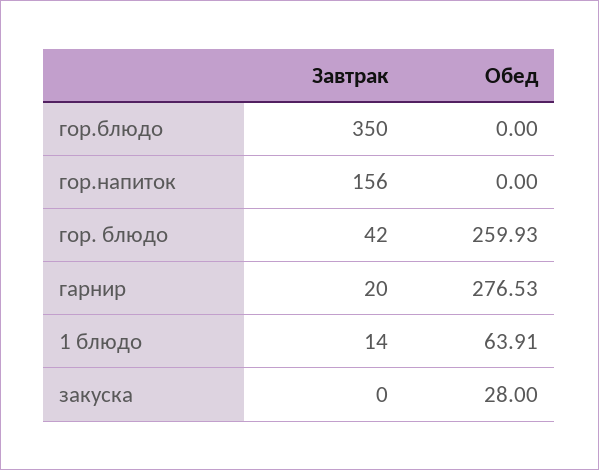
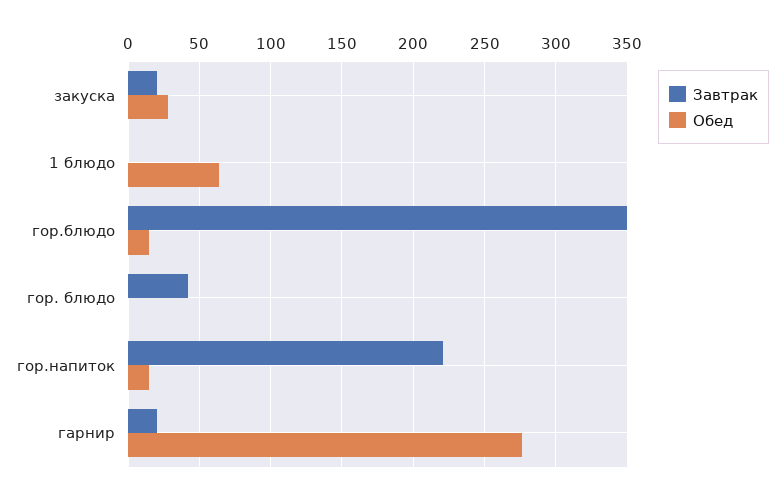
Обед, гор.блюдо: 0 -> 15
Завтрак, гор.напиток: 156 -> 220
Обед, гор.напиток: 0 -> 15
Обед, гор. блюдо: 259.93 -> 0
Завтрак, 1 блюдо: 14 -> 0
Завтрак, закуска: 0 -> 20

